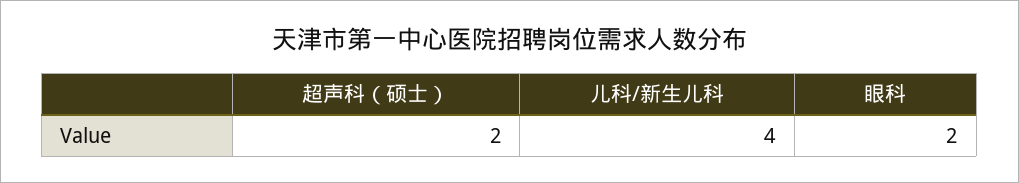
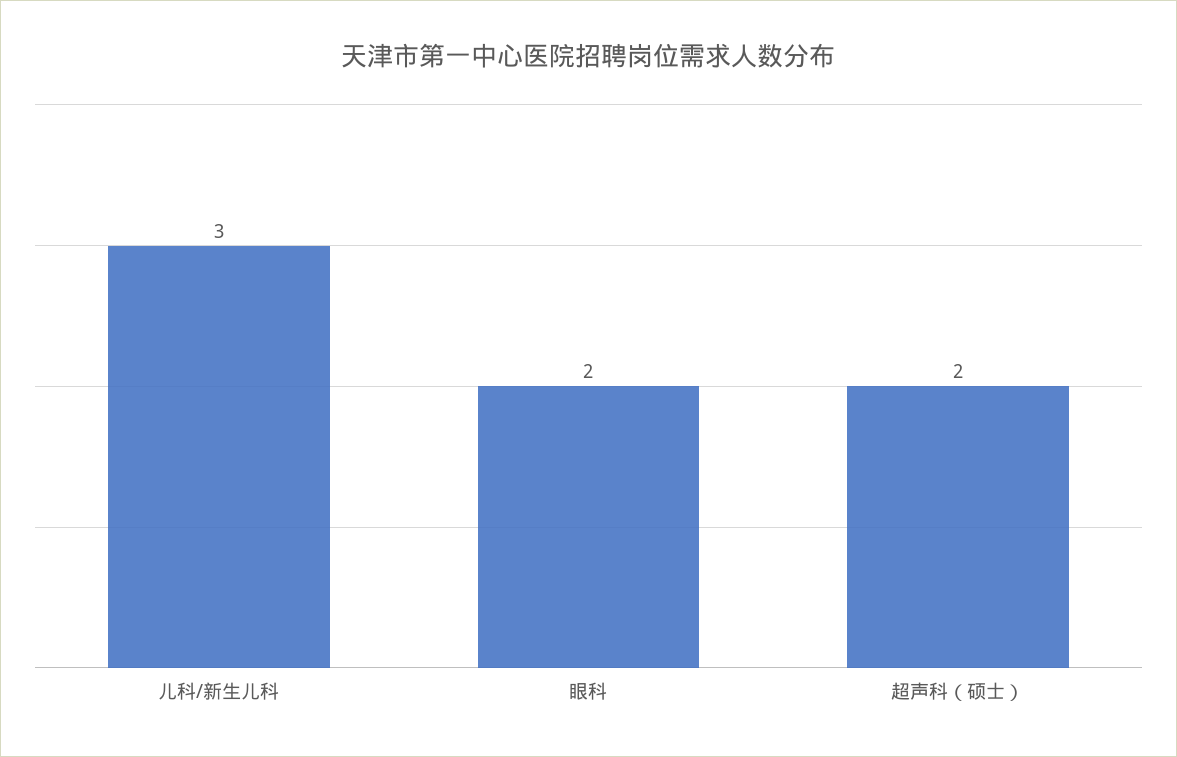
儿科/新生儿科: 4 -> 3

